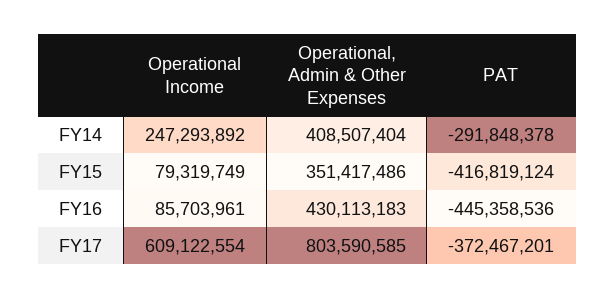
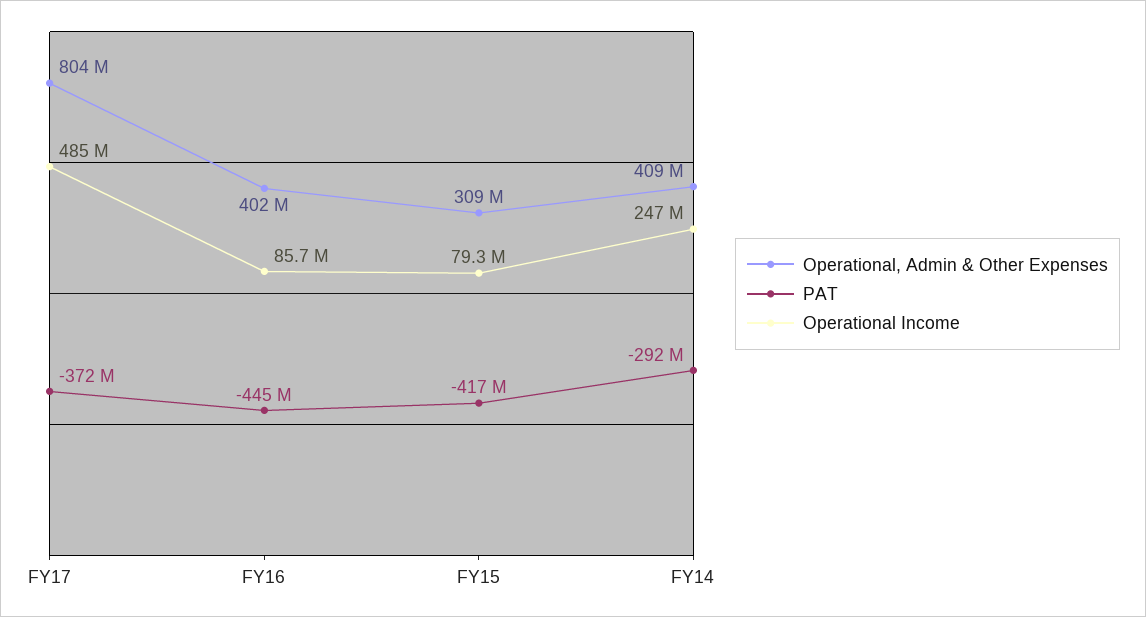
Operational, Admin & Other Expenses, FY15: 351417486 -> 309000000
Operational, Admin & Other Expenses, FY16: 430113183 -> 402000000
Operational Income, FY17: 609122554 -> 485000000

